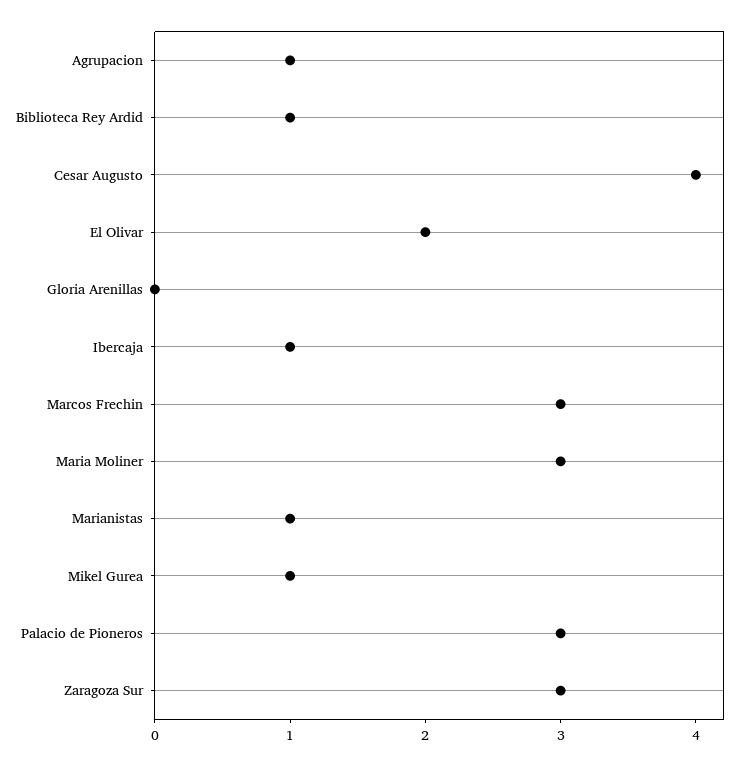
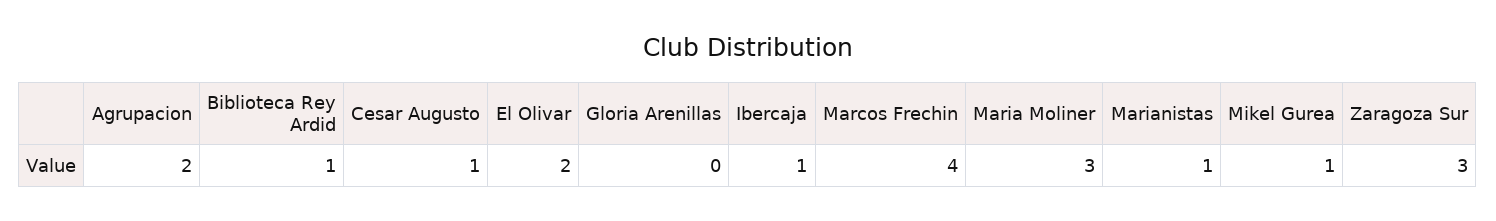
Agrupacion: 1 -> 2
Cesar Augusto: 4 -> 1
Marcos Frechin: 3 -> 4
Palacio de Pioneros: 3 -> none

